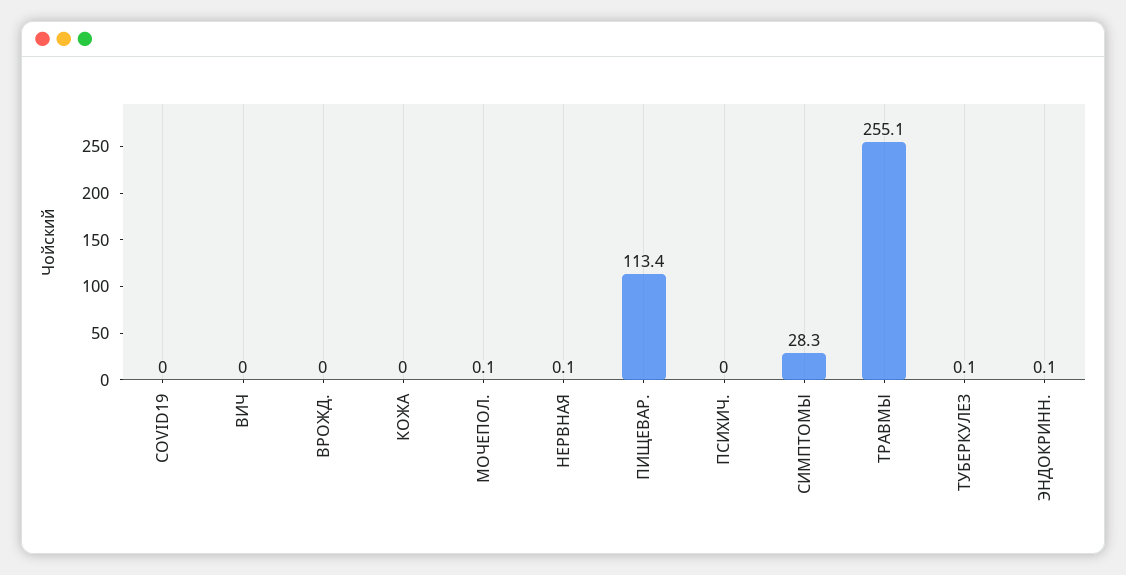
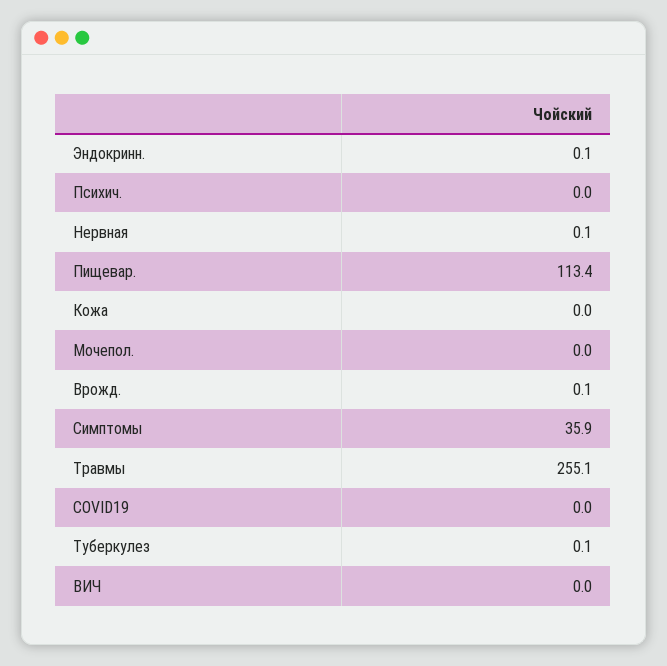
ВРОЖД.: 0 -> 0.1
МОЧЕПОЛ.: 0.1 -> 0
СИМПТОМЫ: 28.3 -> 35.9

